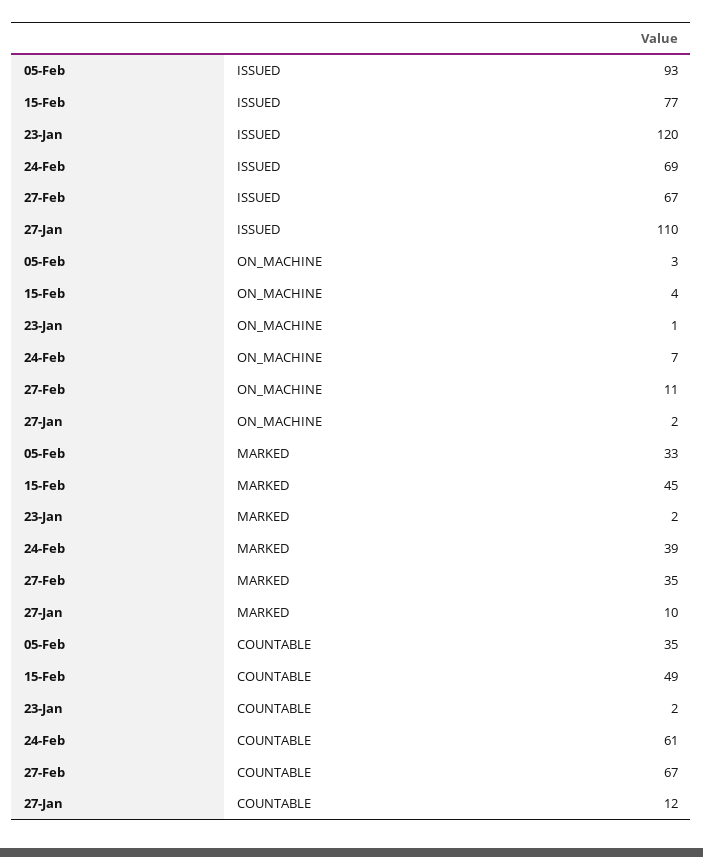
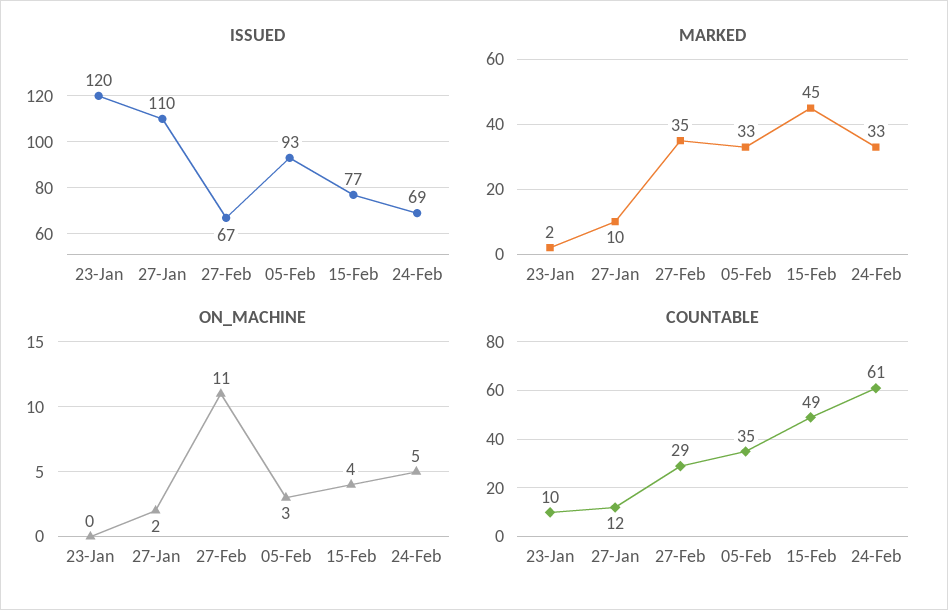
ON_MACHINE, 23-Jan: 1 -> 0
ON_MACHINE, 24-Feb: 7 -> 5
MARKED, 24-Feb: 39 -> 33
COUNTABLE, 23-Jan: 2 -> 10
COUNTABLE, 27-Feb: 67 -> 29

